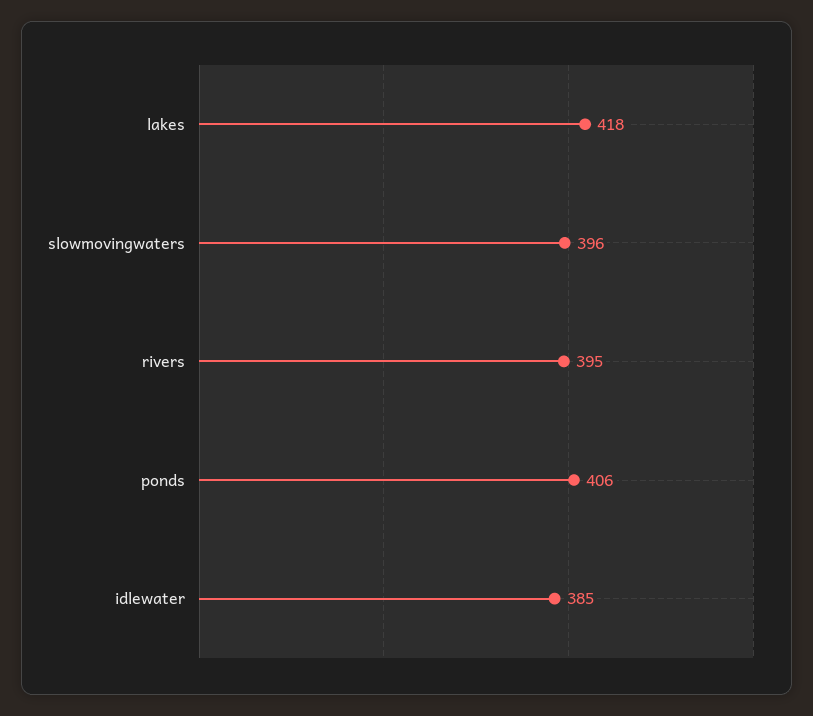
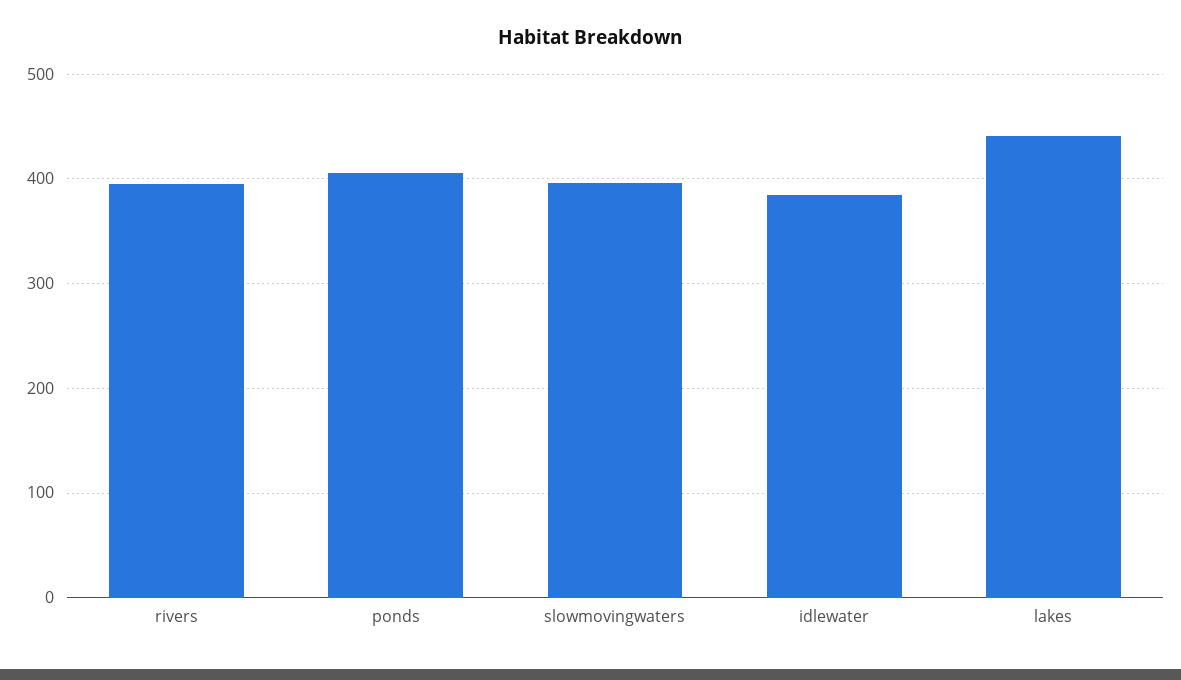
lakes: 418 -> 440

